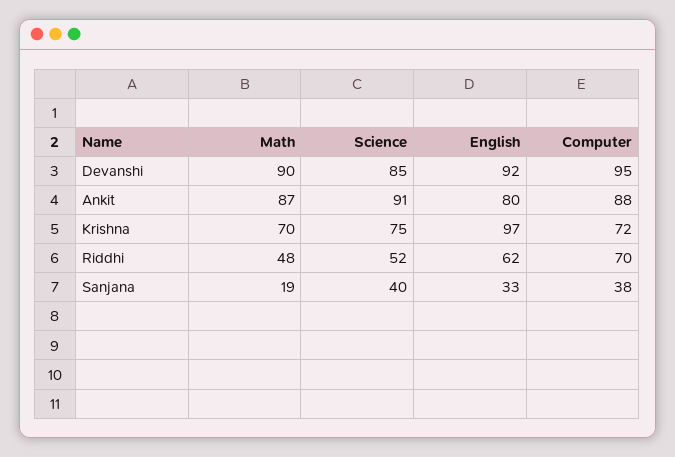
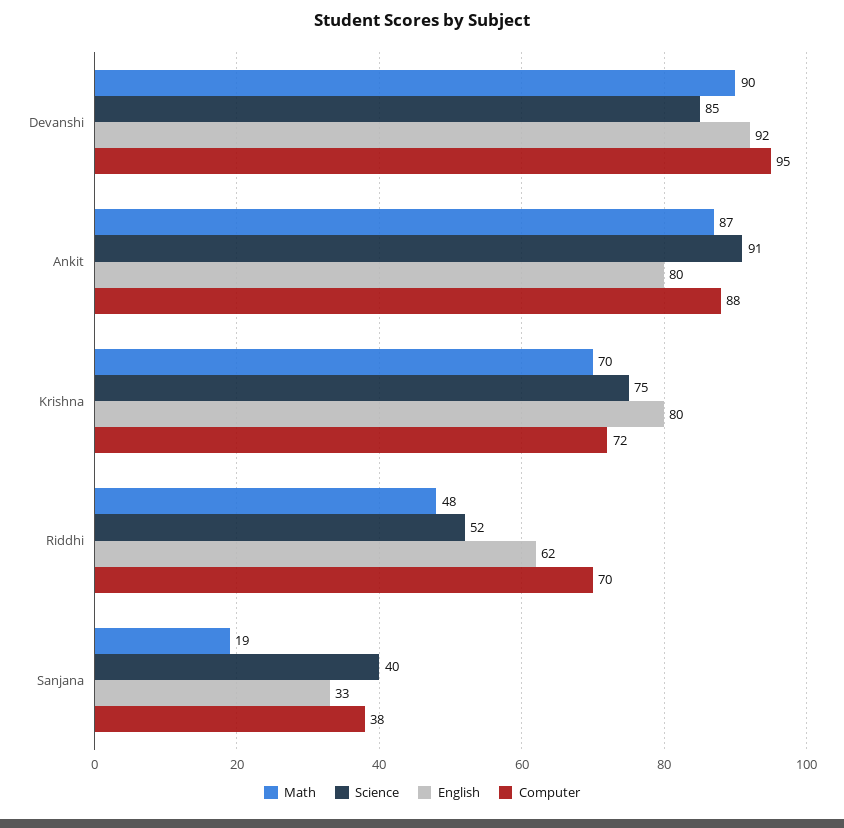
English, Krishna: 97 -> 80

